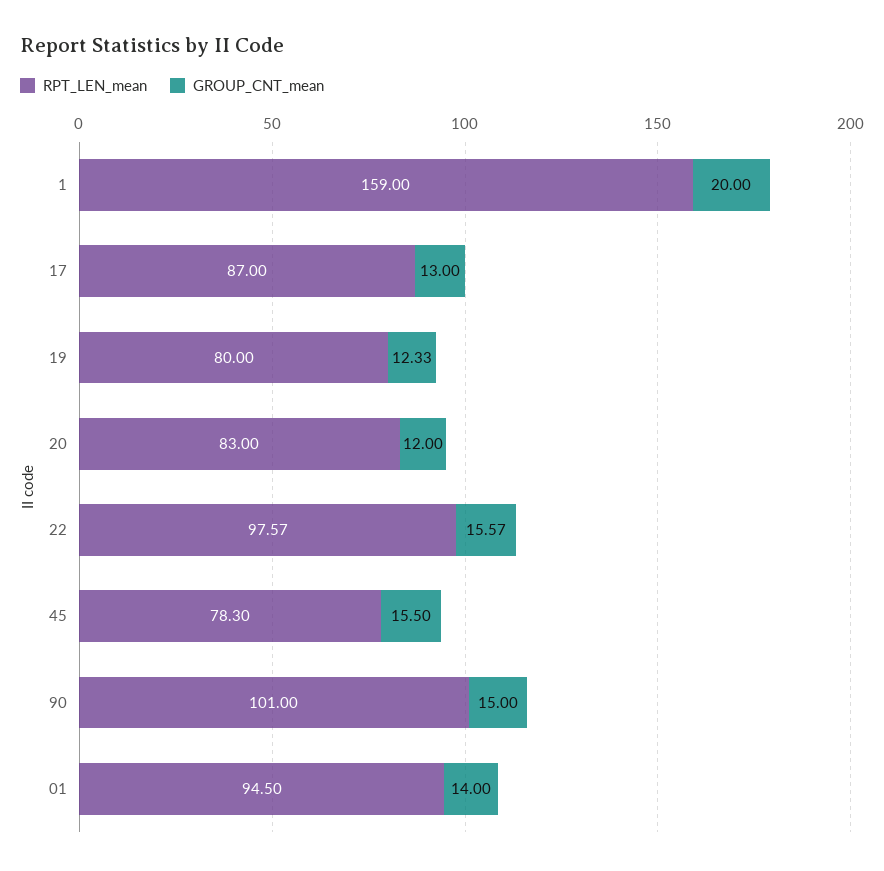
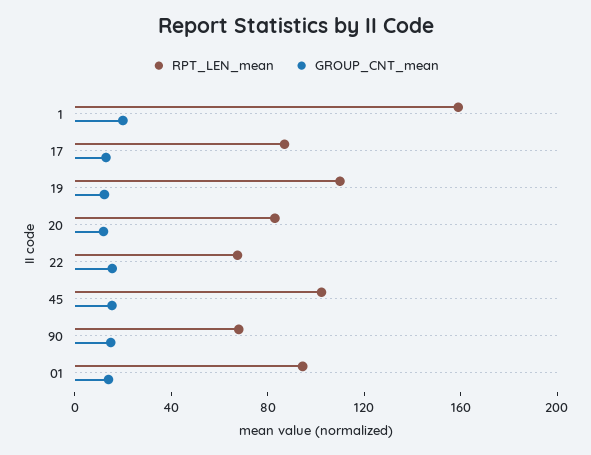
RPT_LEN_mean, 19: 80 -> 110
RPT_LEN_mean, 22: 97.57 -> 70
RPT_LEN_mean, 45: 78.3 -> 100
RPT_LEN_mean, 90: 101 -> 70

